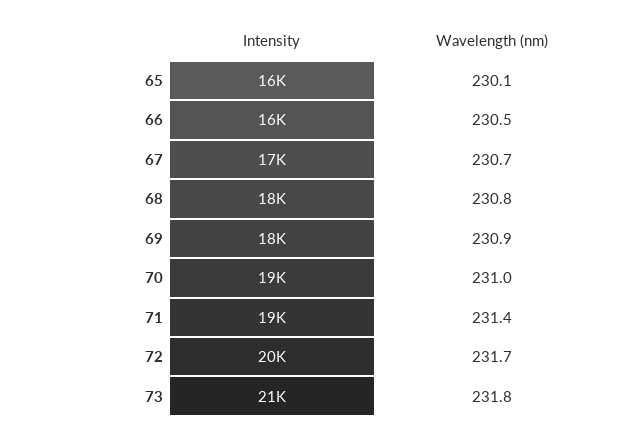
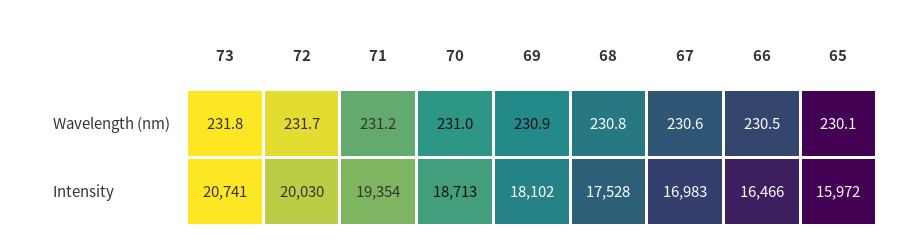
Wavelength (nm), 67: 230.7 -> 230.6
Wavelength (nm), 71: 231.4 -> 231.2

